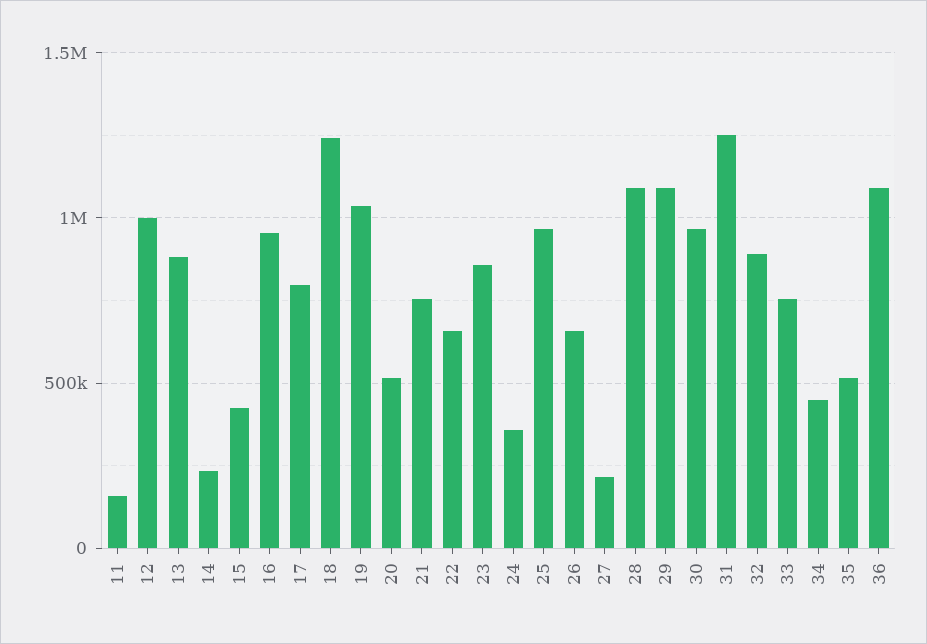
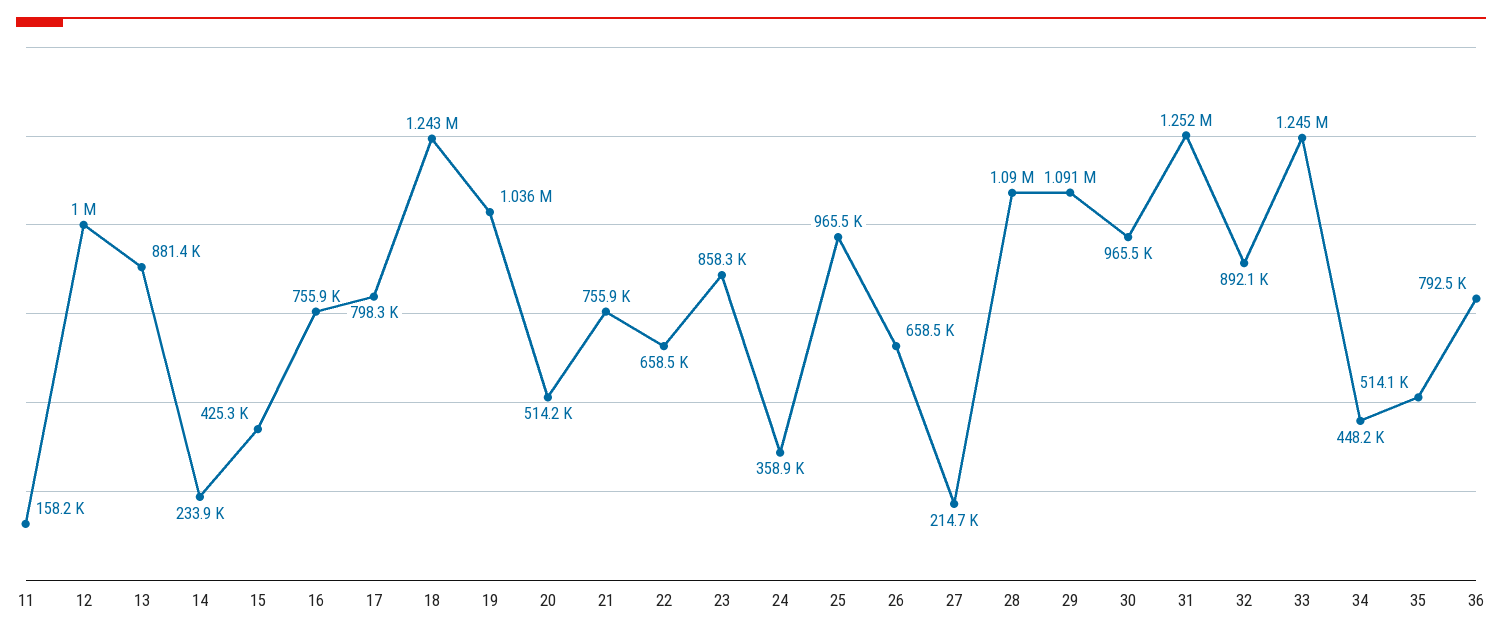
16: 950000 -> 755900
33: 750000 -> 1245000
36: 1100000 -> 792500

